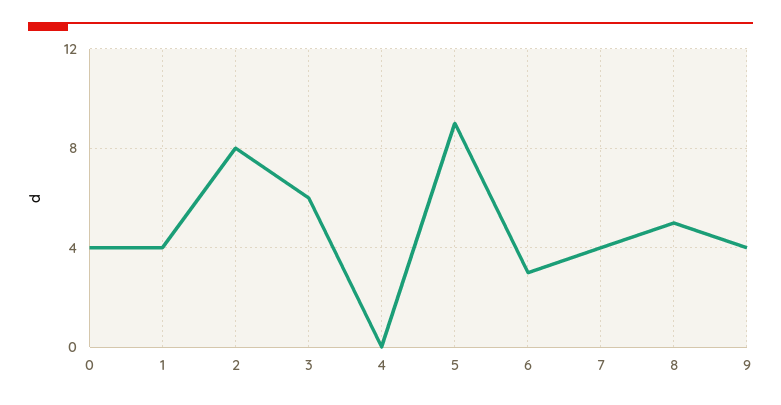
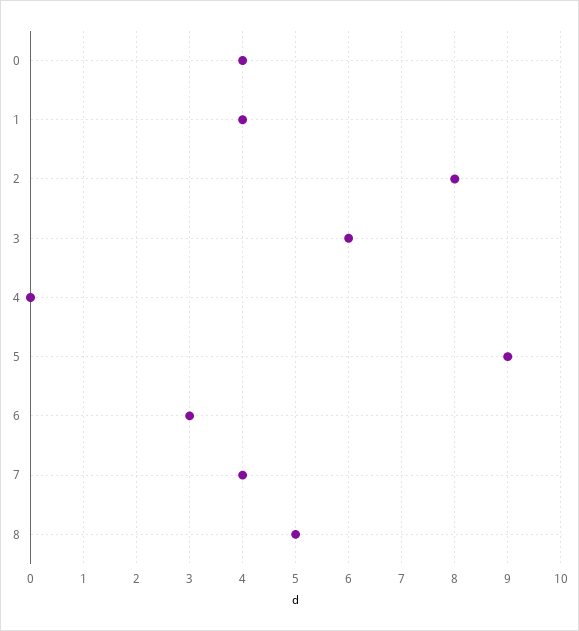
9: 4 -> none

